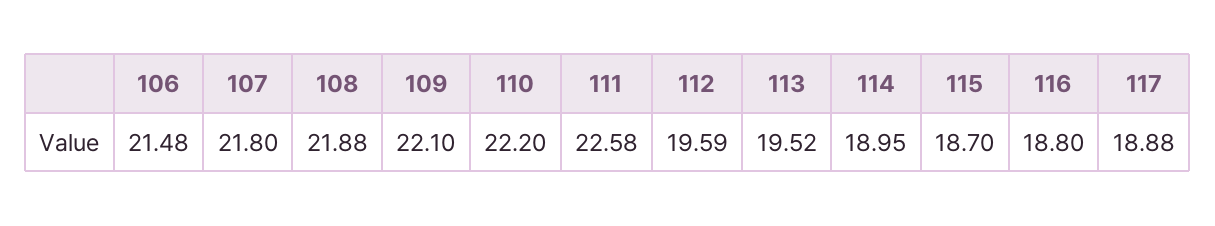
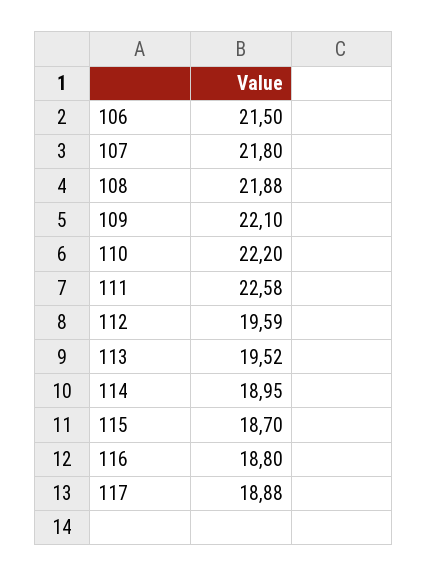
106: 21.48 -> 21.5

